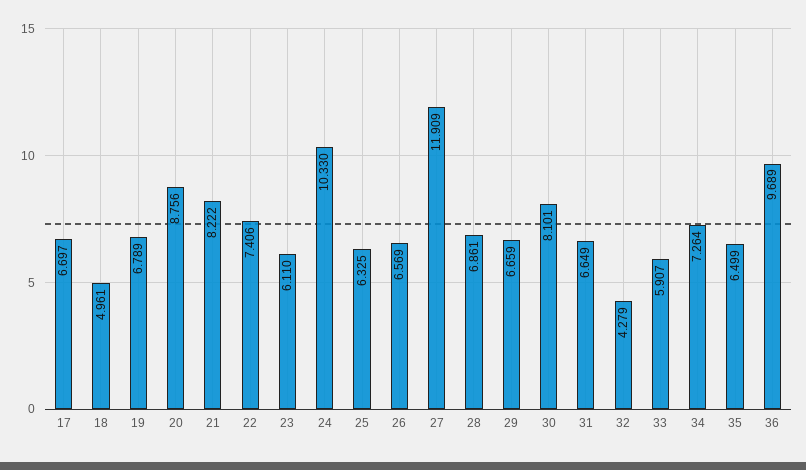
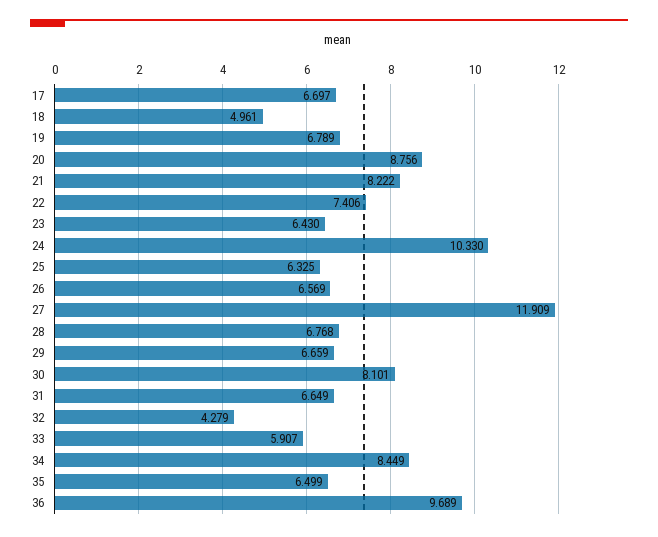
23: 6.11 -> 6.43
28: 6.861 -> 6.768
34: 7.264 -> 8.449

